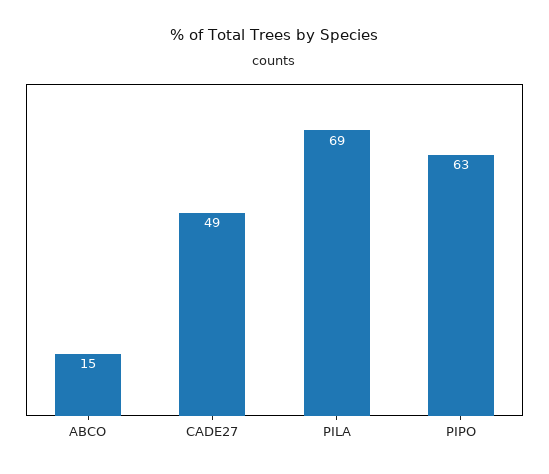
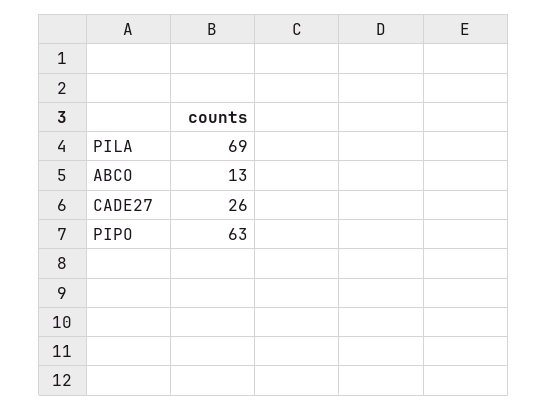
ABCO: 15 -> 13
CADE27: 49 -> 26

